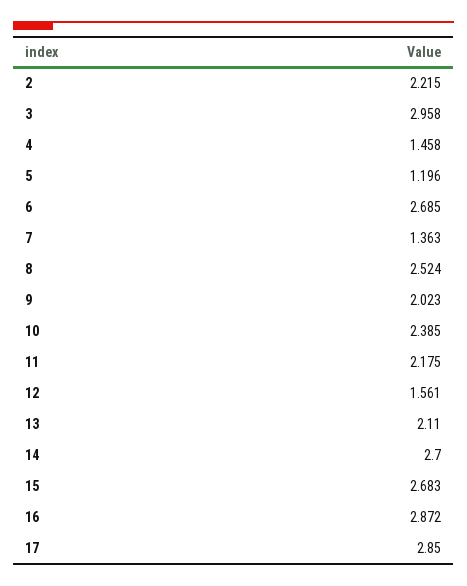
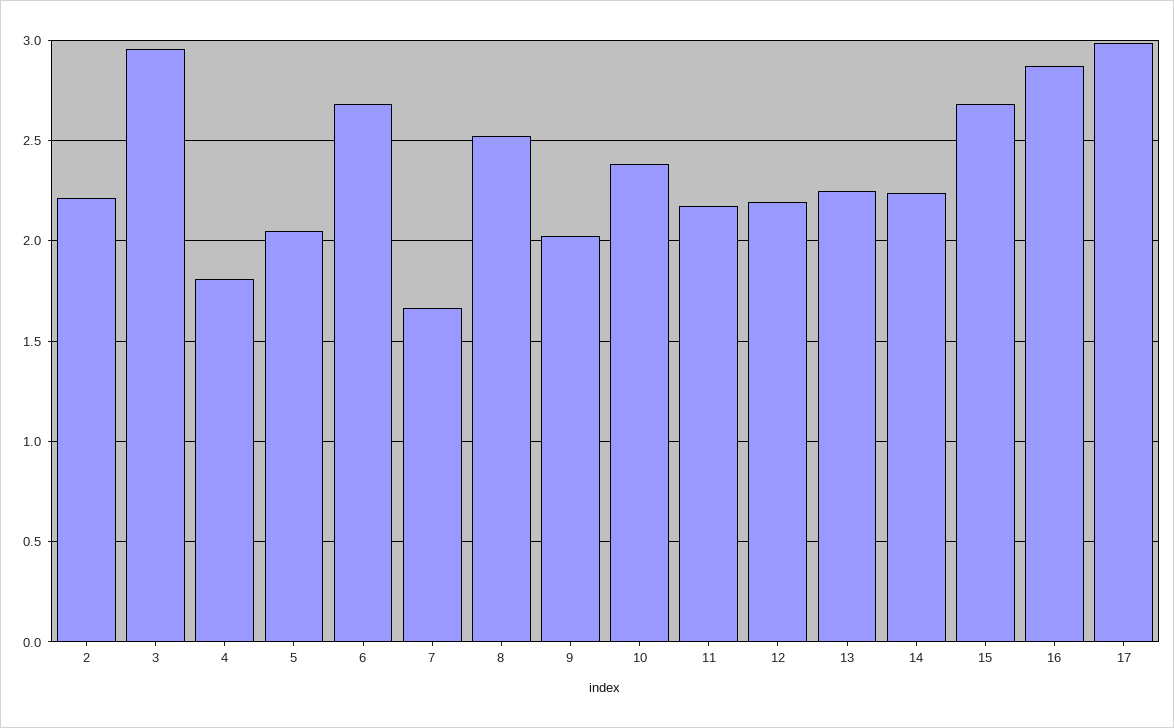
4: 1.458 -> 1.8
5: 1.196 -> 2.05
7: 1.363 -> 1.65
12: 1.561 -> 2.2
13: 2.11 -> 2.25
14: 2.7 -> 2.25
17: 2.85 -> 3

